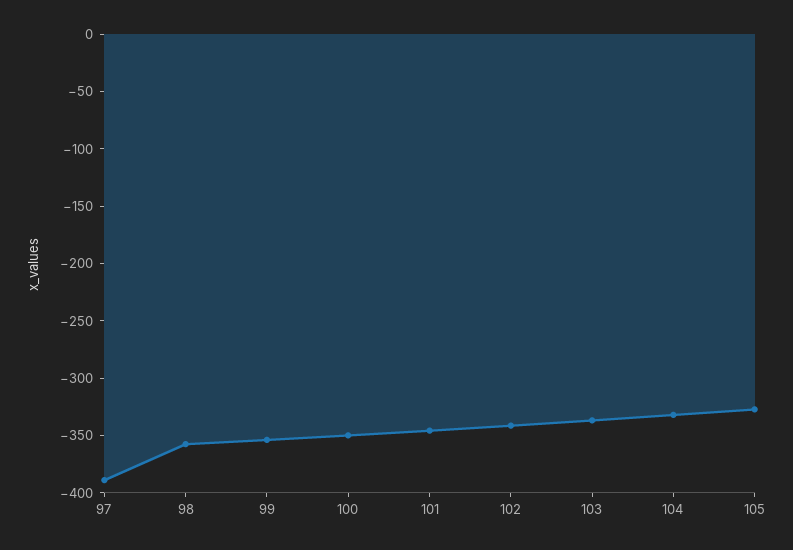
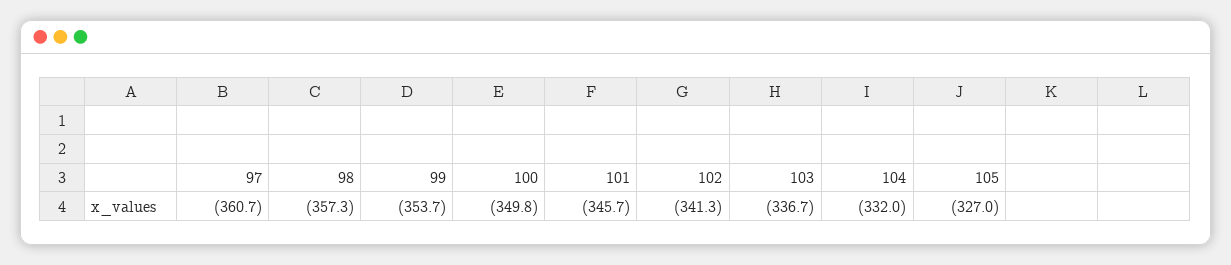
97: -390 -> -360.7

